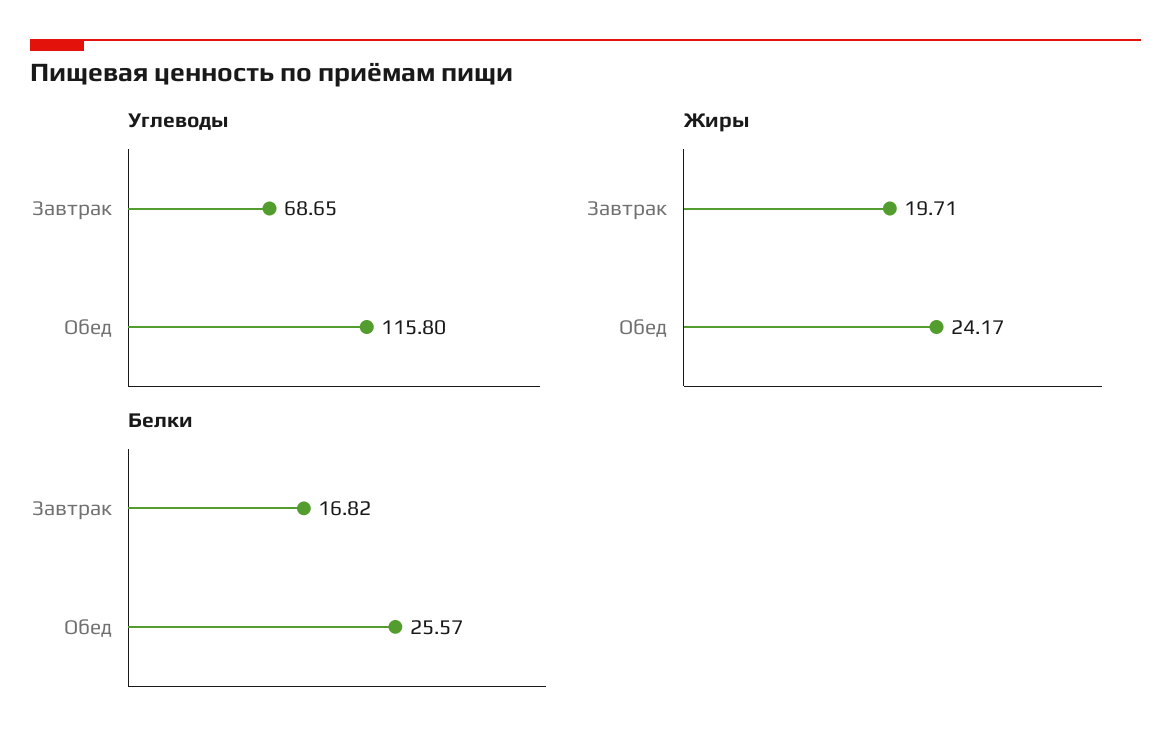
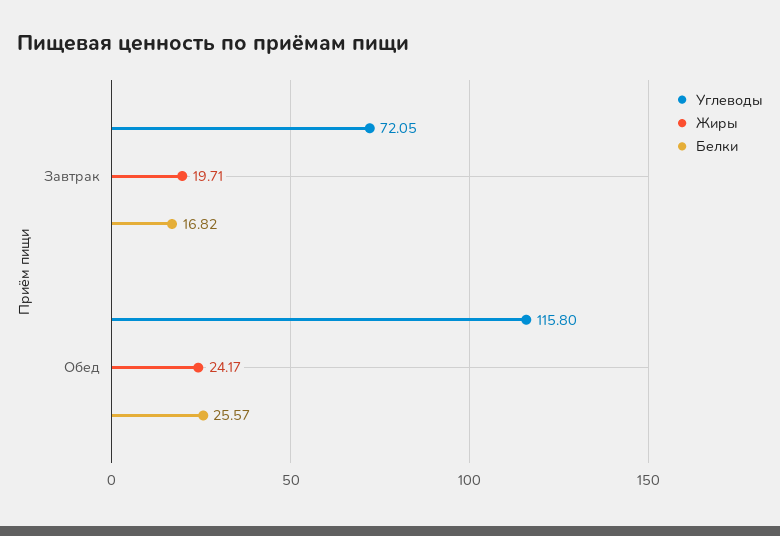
Углеводы, Завтрак: 68.65 -> 72.05

